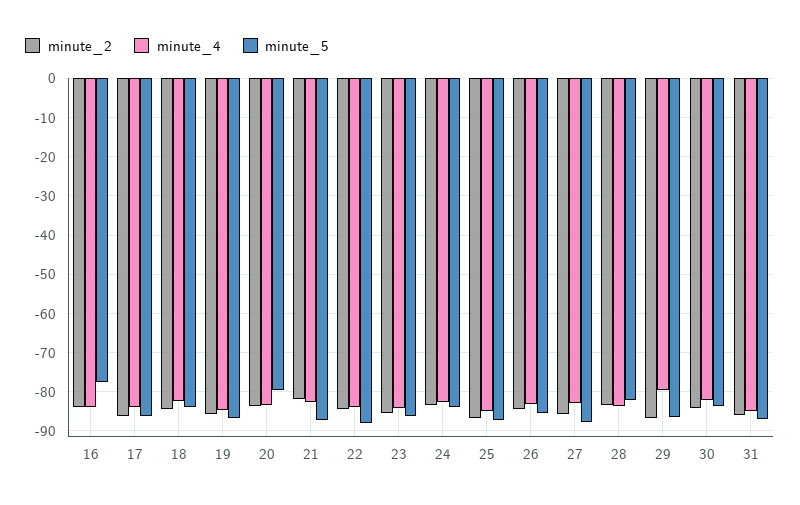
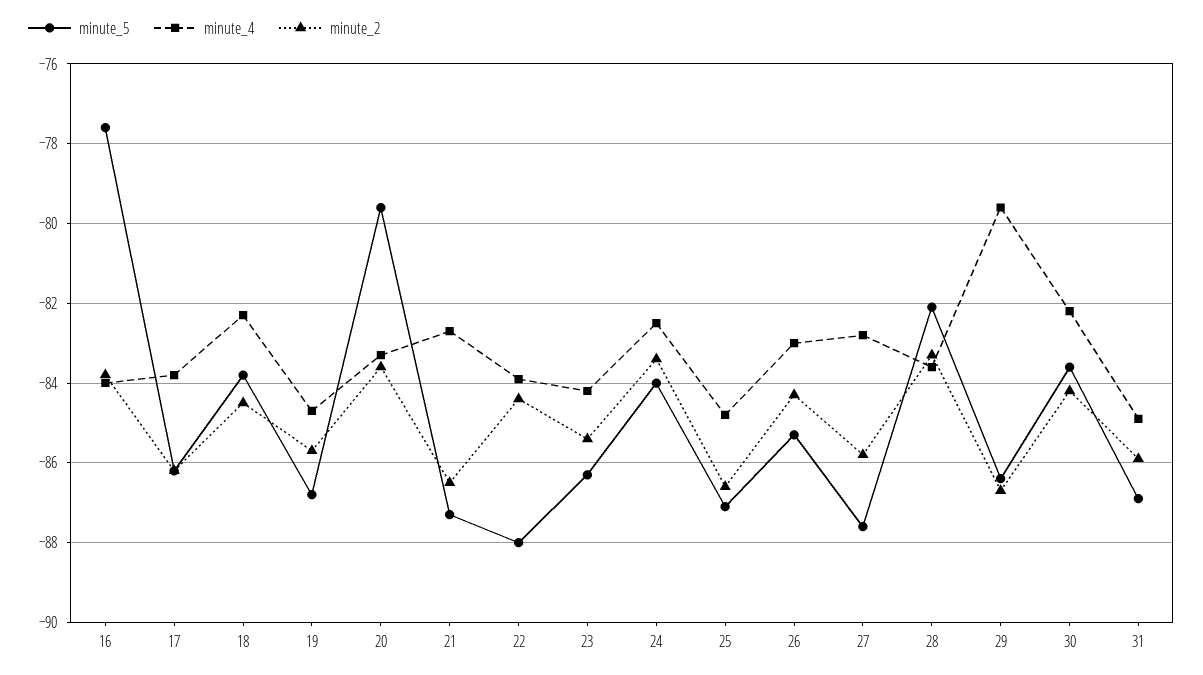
minute_2, 21: -82 -> -86.5

